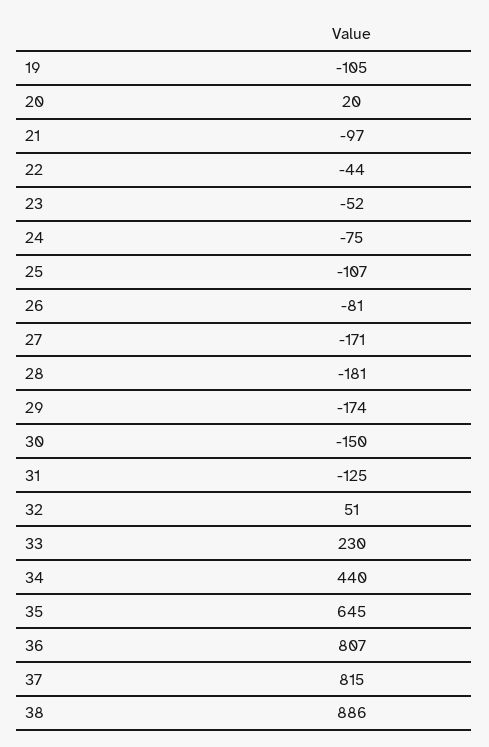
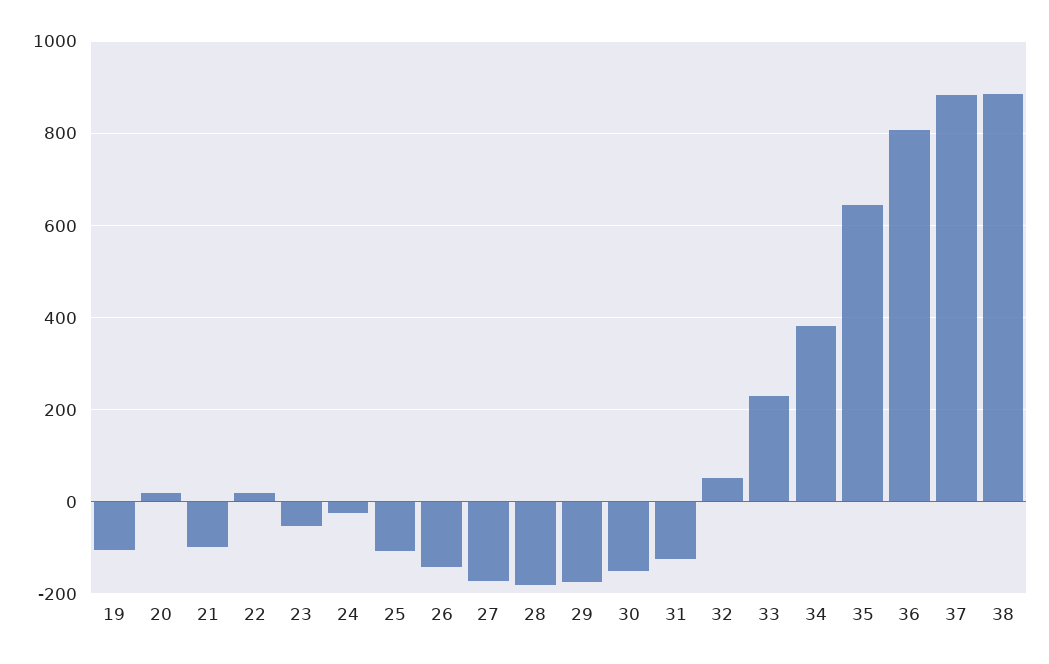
22: -44 -> 20
24: -75 -> -20
26: -81 -> -140
34: 440 -> 380
37: 815 -> 880

